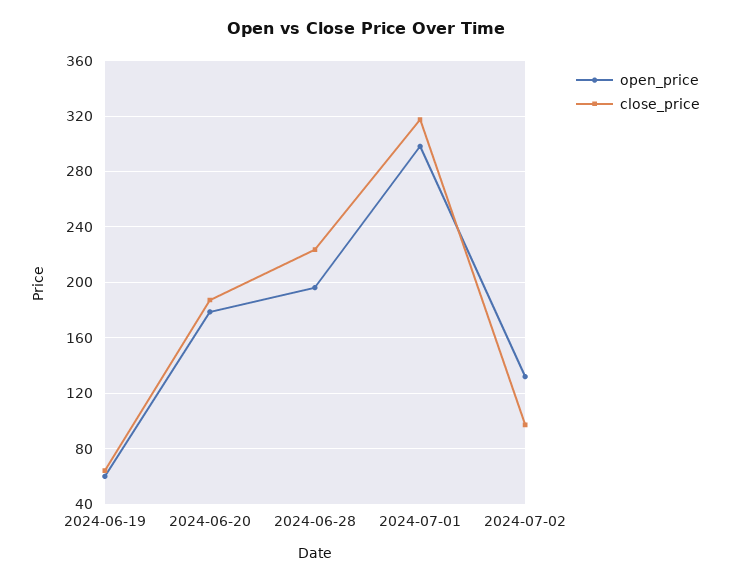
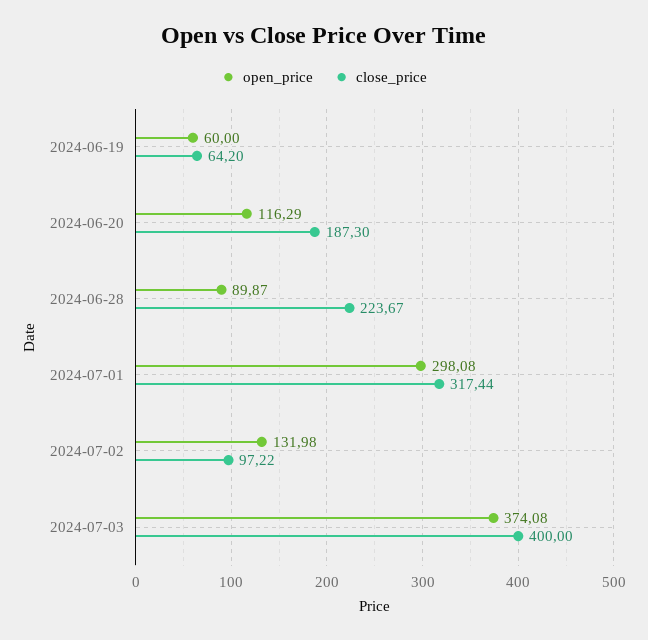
open_price, 2024-06-20: 180 -> 116.29
open_price, 2024-06-28: 195 -> 89.87
open_price, 2024-07-03: none -> 374.08
close_price, 2024-07-03: none -> 400

